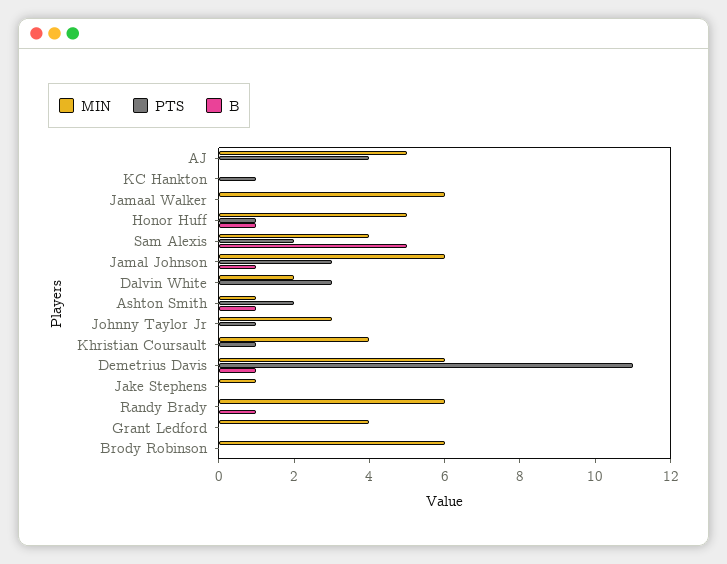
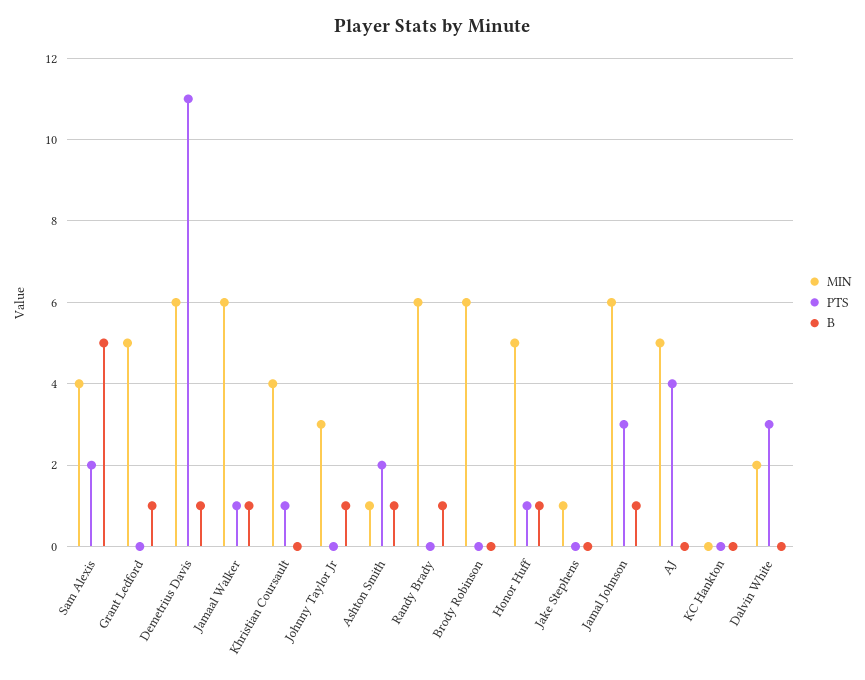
PTS, KC Hankton: 1 -> 0
PTS, Jamaal Walker: 0 -> 1
B, Jamaal Walker: 0 -> 1
PTS, Johnny Taylor Jr: 1 -> 0
B, Johnny Taylor Jr: 0 -> 1
MIN, Grant Ledford: 4 -> 5
B, Grant Ledford: 0 -> 1

